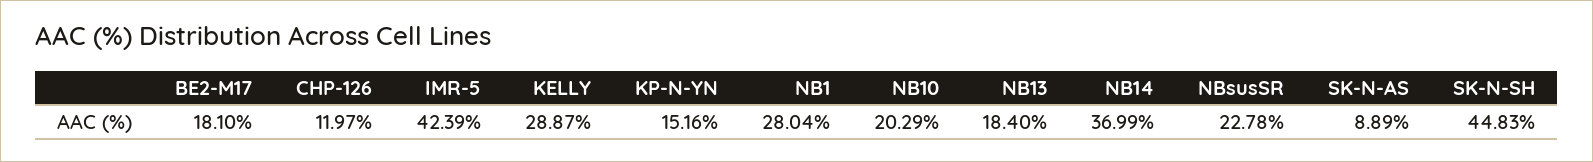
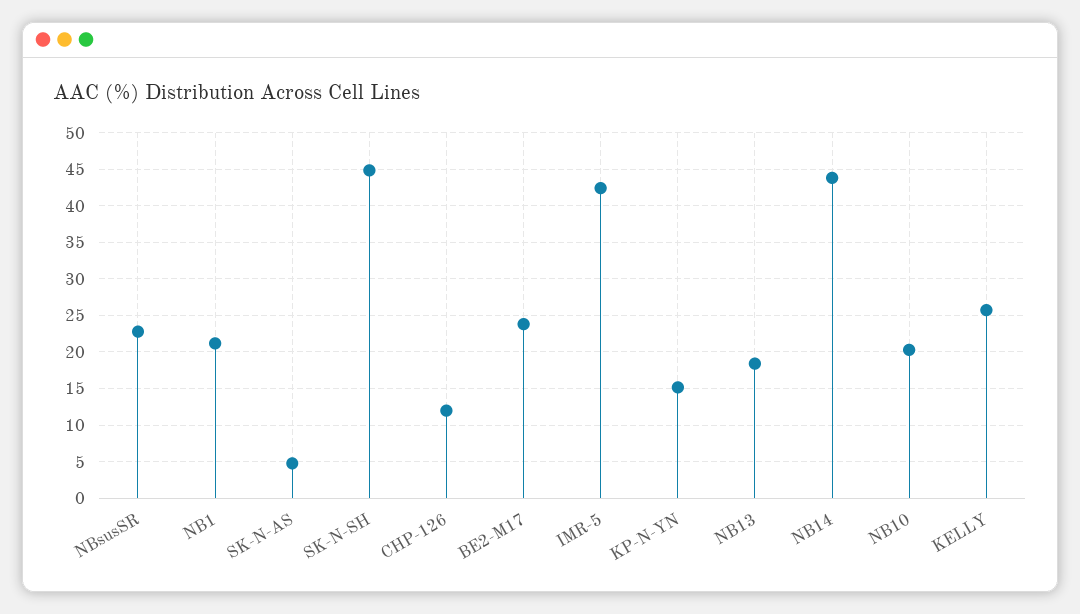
BE2-M17: 18.1 -> 24
KELLY: 28.87 -> 26
NB1: 28.04 -> 21
NB14: 36.99 -> 44
SK-N-AS: 8.89 -> 5

